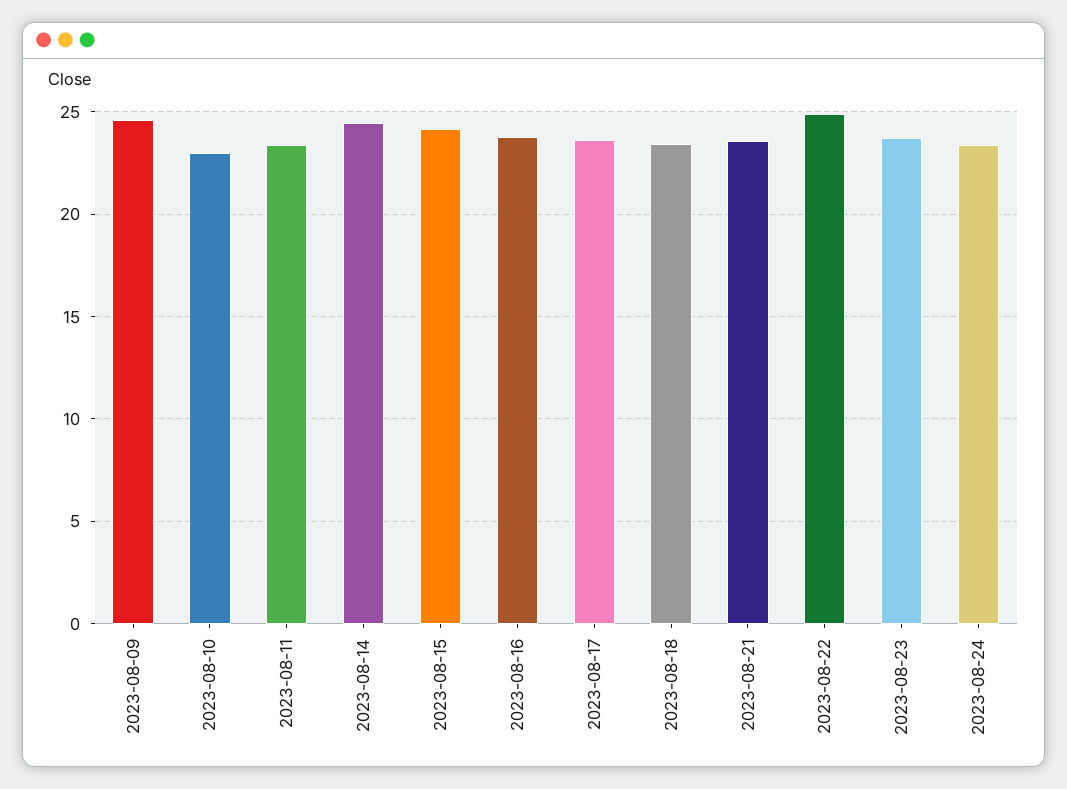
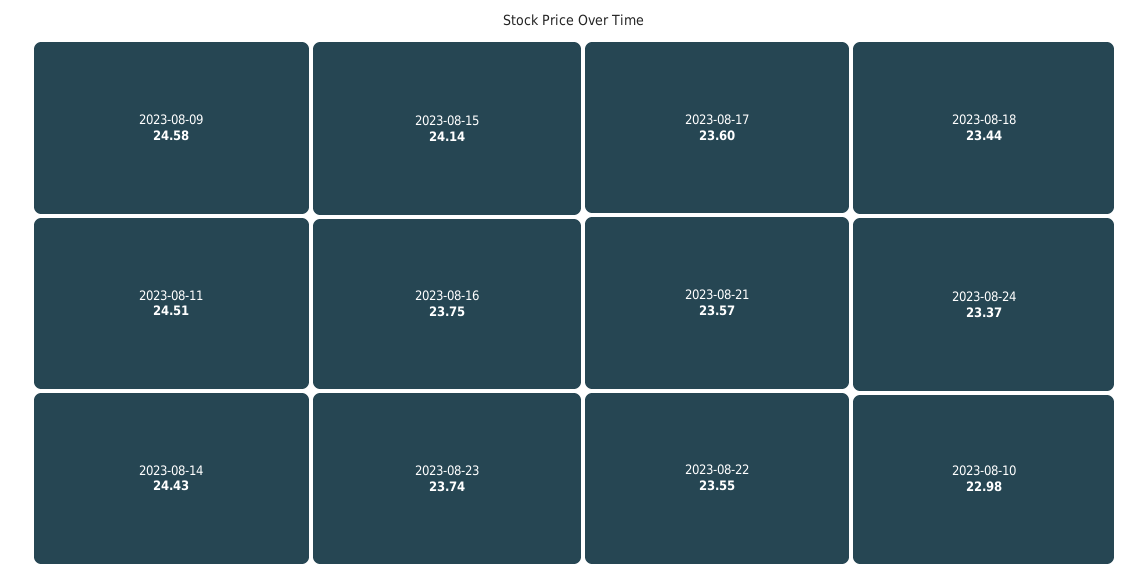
2023-08-11: 23.5 -> 24.51
2023-08-22: 25 -> 23.55

